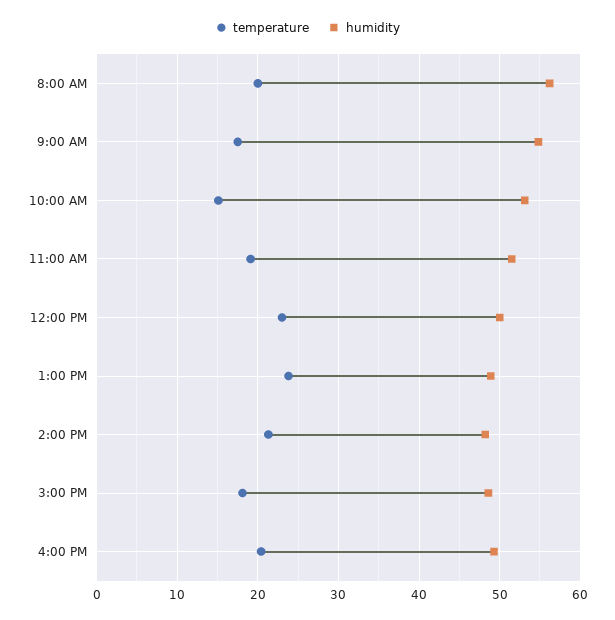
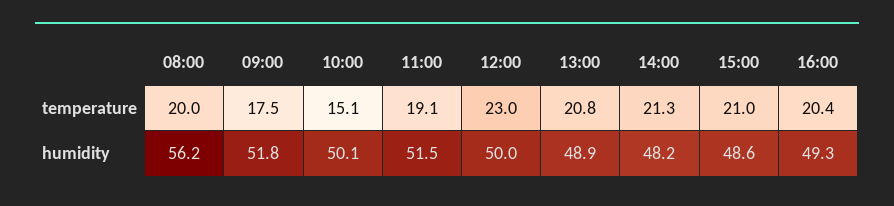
humidity, 9:00 AM: 55 -> 51.8
humidity, 10:00 AM: 53 -> 50.1
temperature, 1:00 PM: 24 -> 20.8
temperature, 3:00 PM: 18 -> 21

